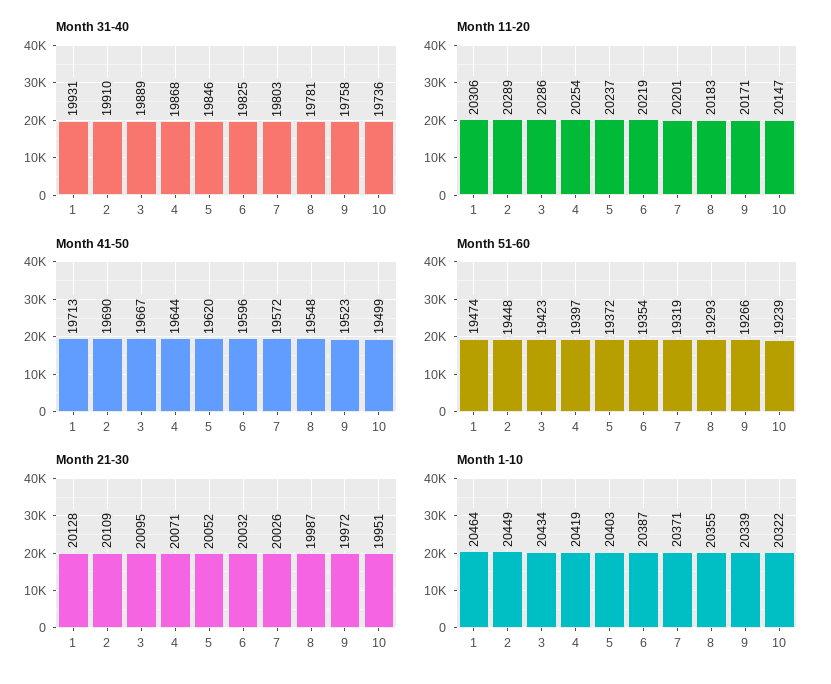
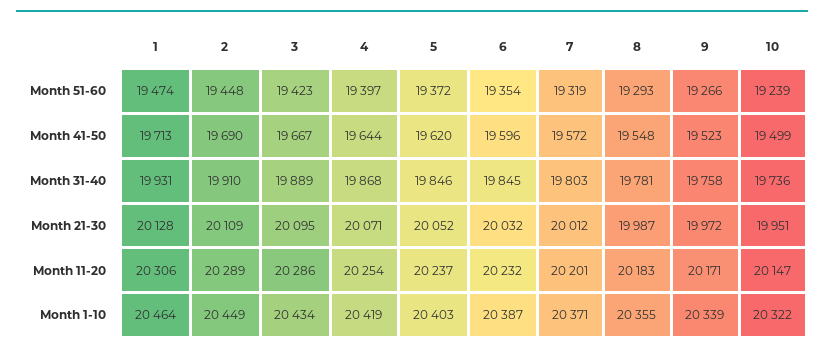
Month 31-40, 6: 19825 -> 19845
Month 11-20, 6: 20219 -> 20232
Month 21-30, 7: 20026 -> 20012

